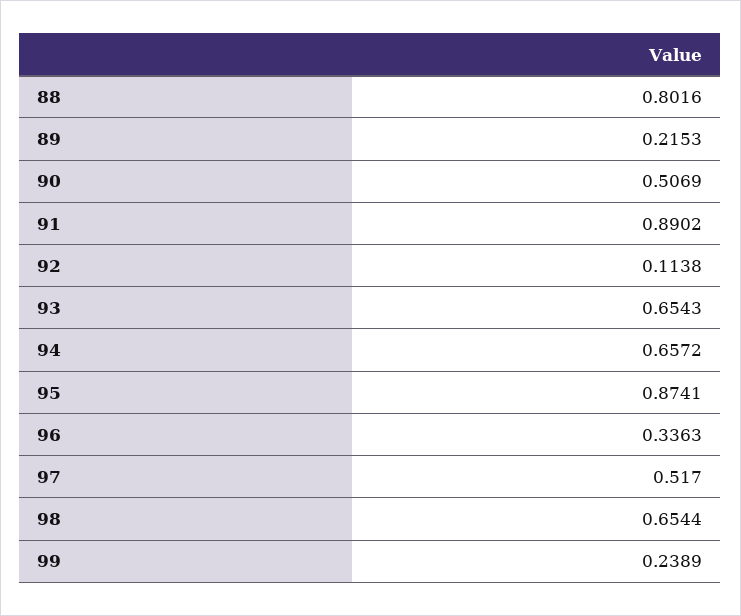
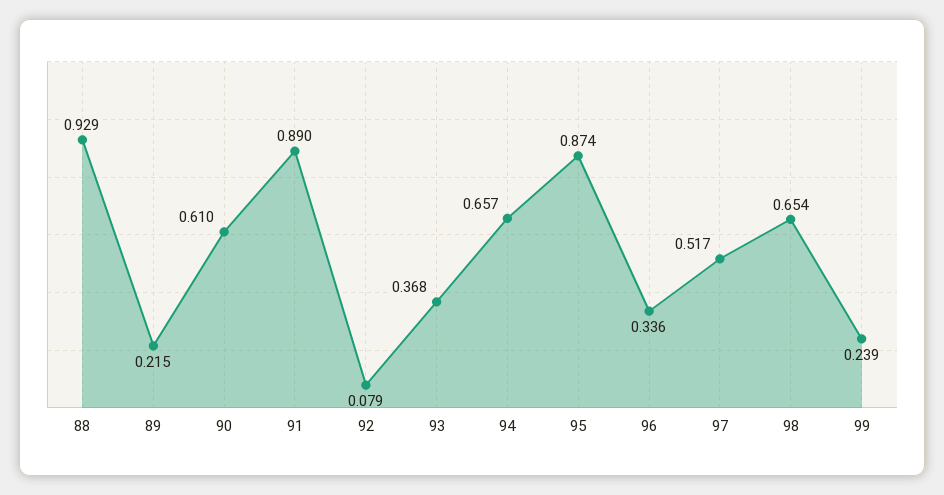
88: 0.8016 -> 0.929
90: 0.5069 -> 0.61
92: 0.1138 -> 0.079
93: 0.6543 -> 0.368

